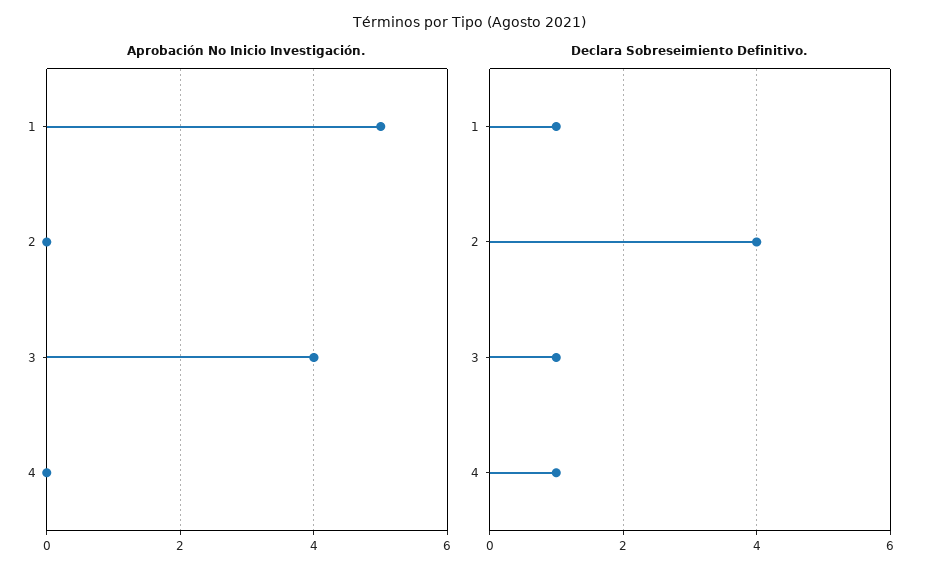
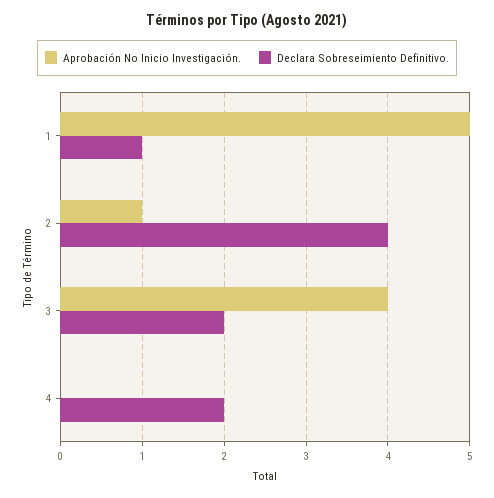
Aprobación No Inicio Investigación., 2: 0 -> 1
Declara Sobreseimiento Definitivo., 3: 1 -> 2
Declara Sobreseimiento Definitivo., 4: 1 -> 2

